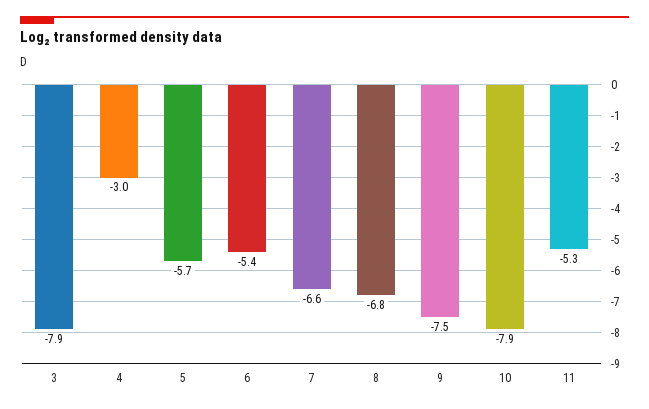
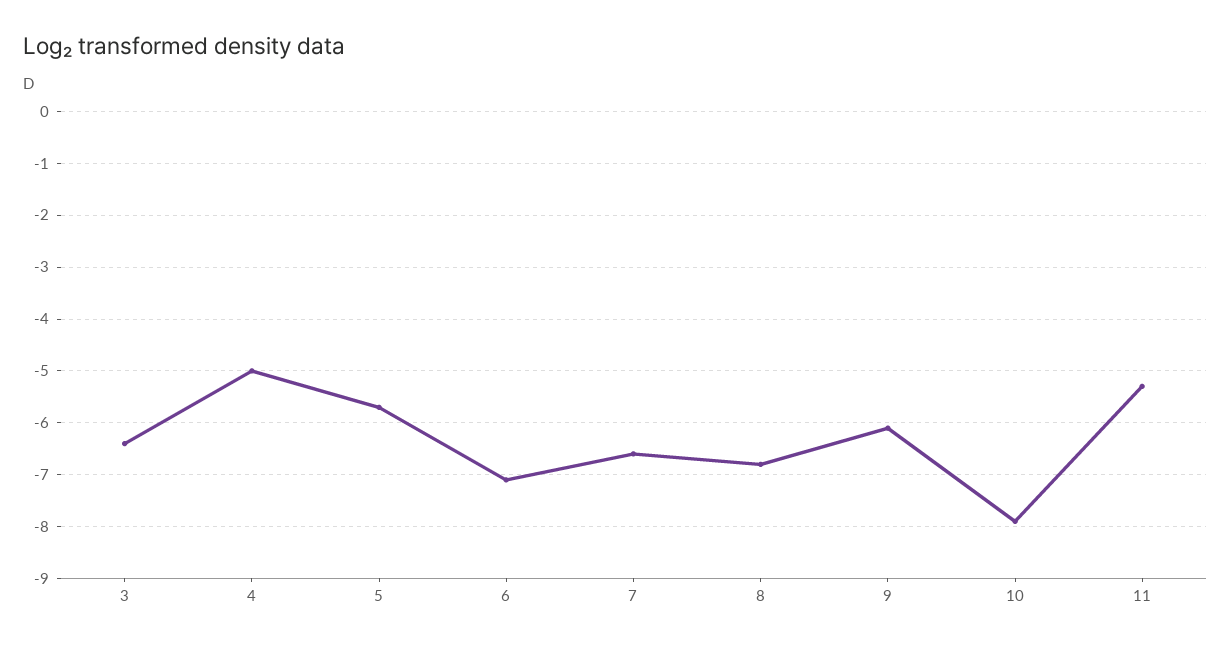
3: -7.9 -> -6.5
4: -3 -> -5
6: -5.4 -> -7
9: -7.5 -> -6

